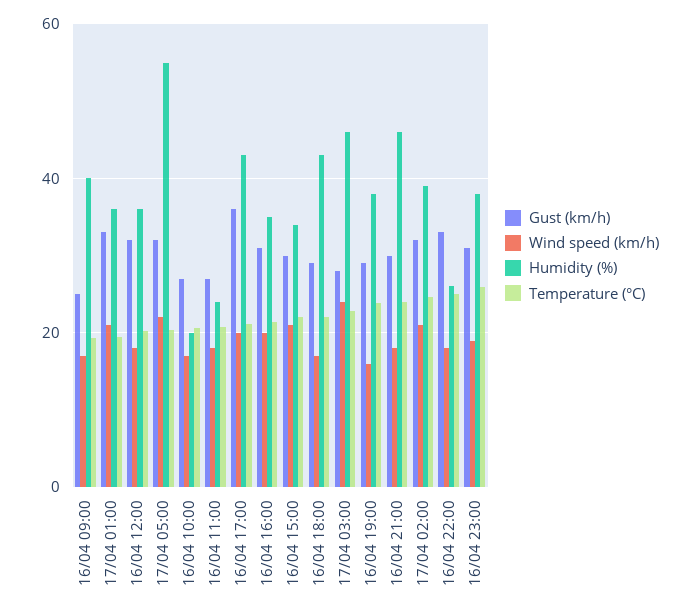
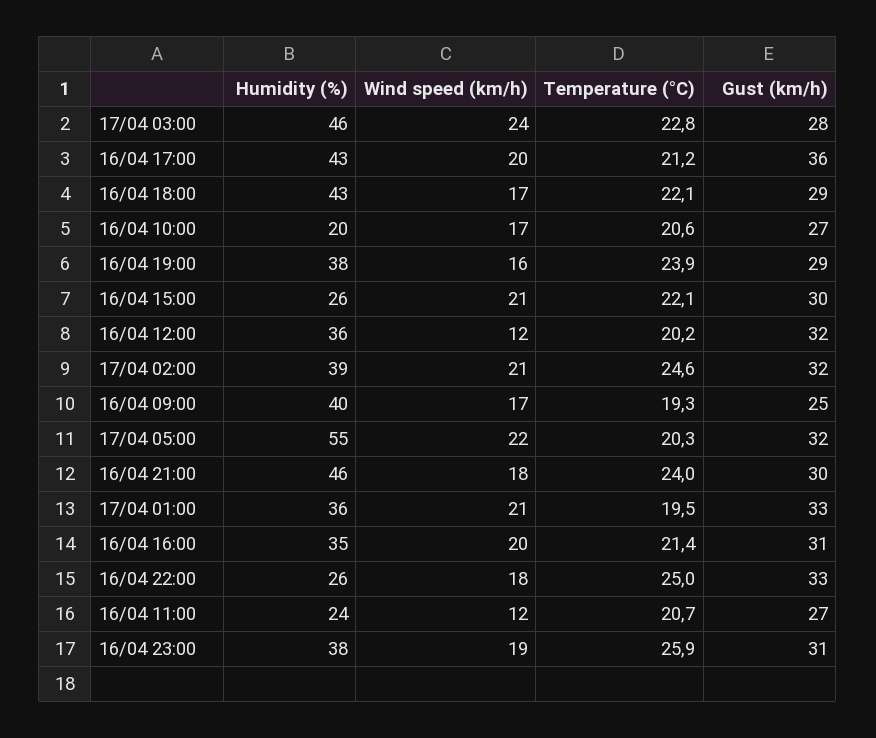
Wind speed (km/h), 16/04 12:00: 18 -> 12
Wind speed (km/h), 16/04 11:00: 18 -> 12
Humidity (%), 16/04 15:00: 34 -> 26

